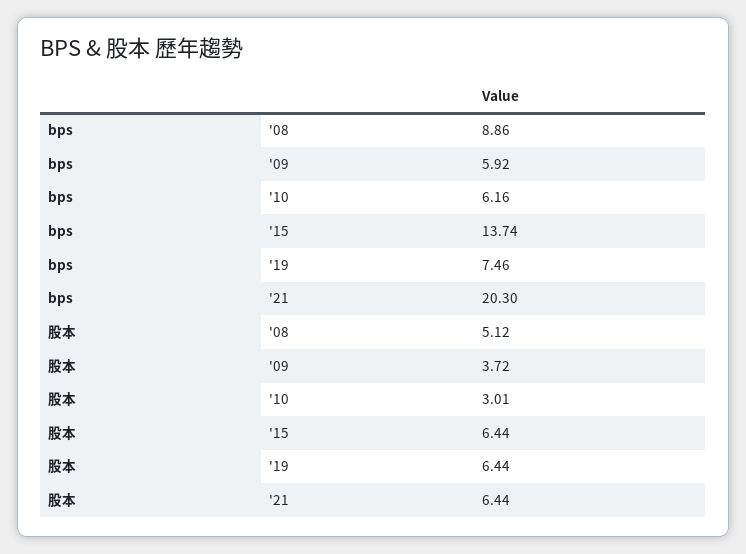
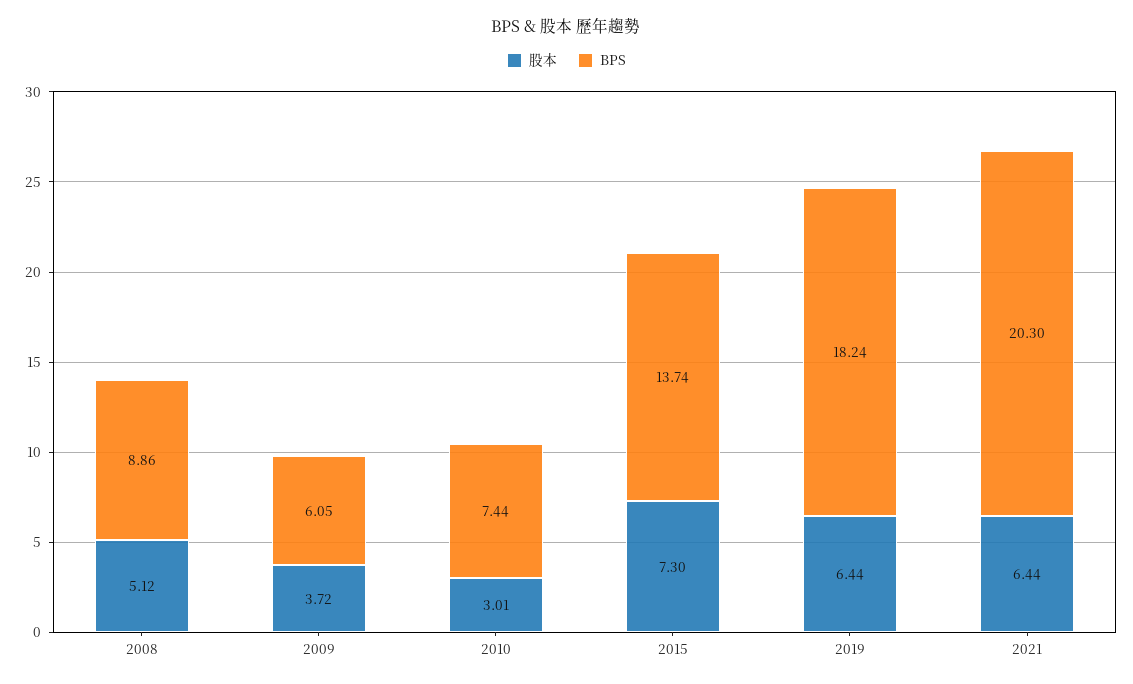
bps, '09: 5.92 -> 6.05
bps, '10: 6.16 -> 7.44
bps, '19: 7.46 -> 18.24
股本, '15: 6.44 -> 7.3

